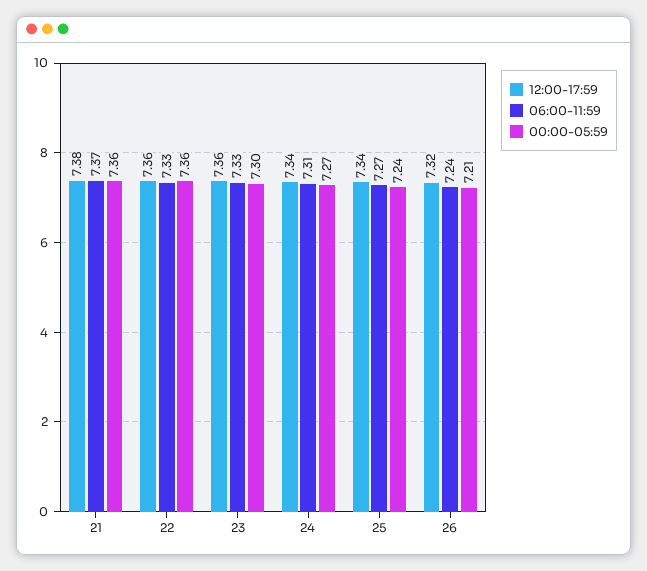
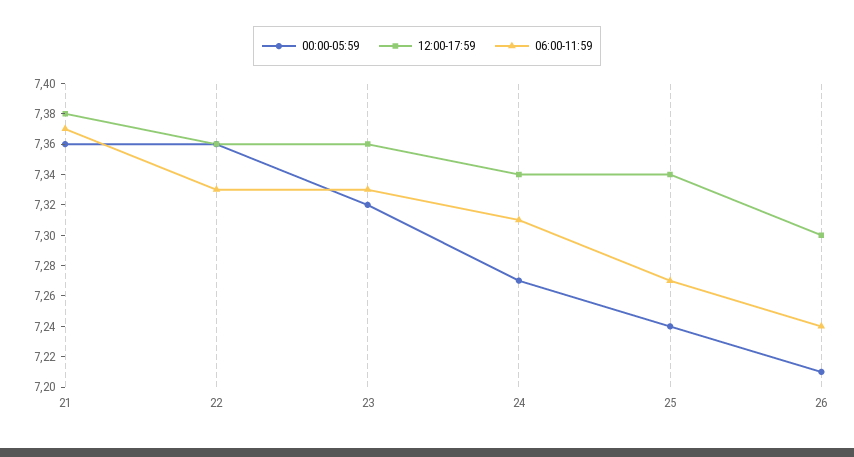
00:00-05:59, 23: 7.3 -> 7.32
12:00-17:59, 26: 7.32 -> 7.3

